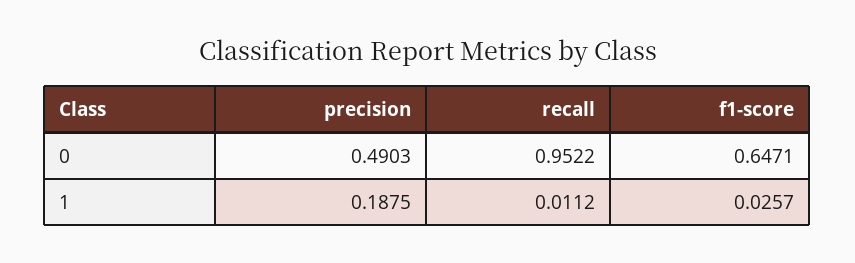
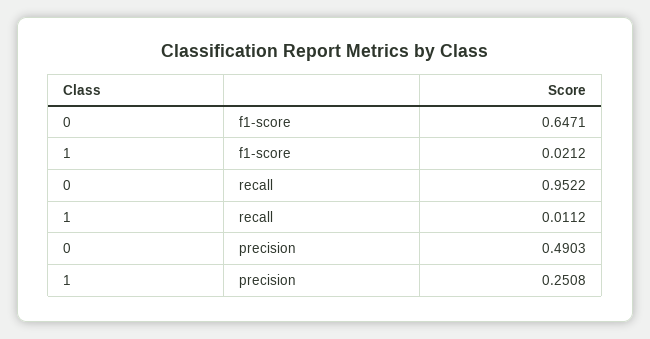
precision, 1: 0.1875 -> 0.2508
f1-score, 1: 0.0257 -> 0.0212

